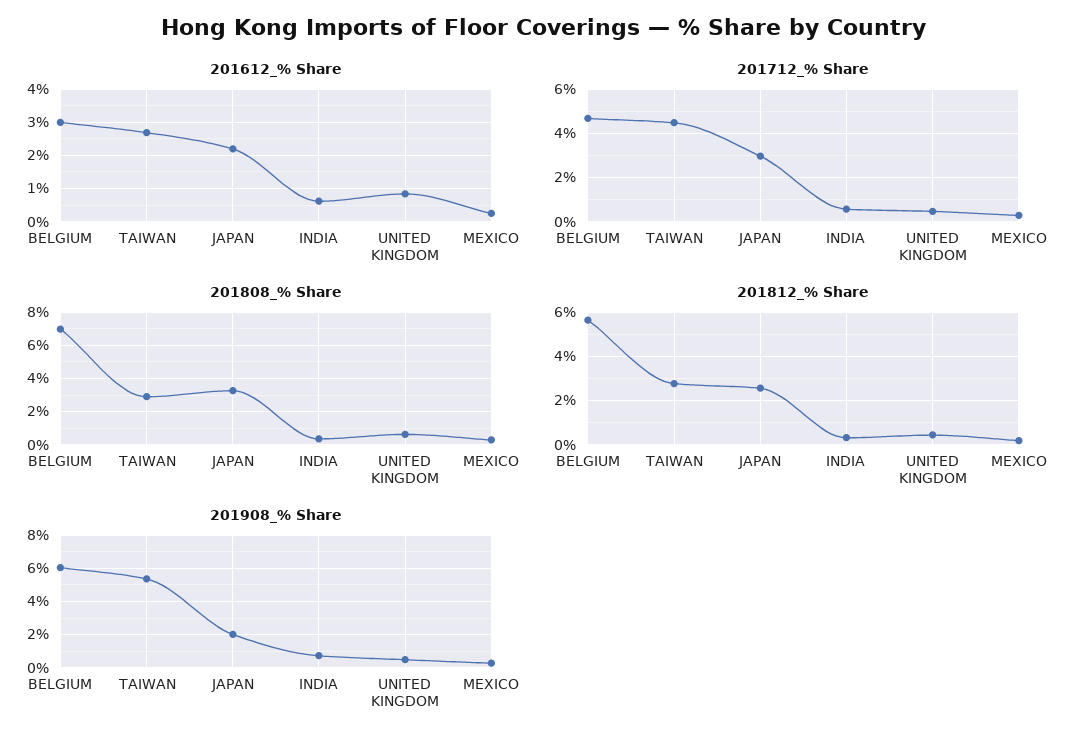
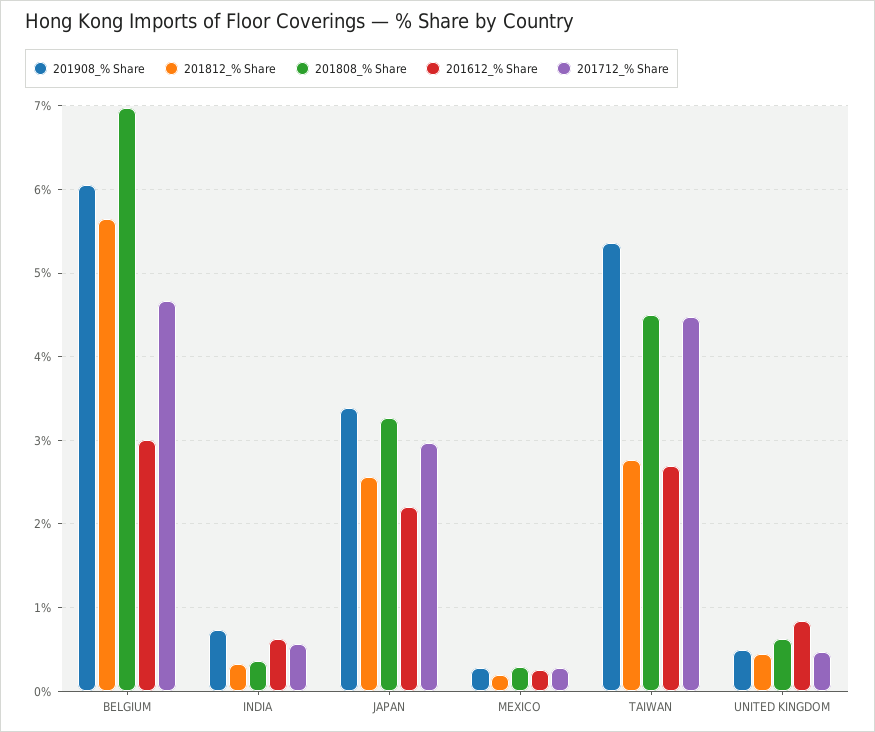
201808_% Share, TAIWAN: 3 -> 4.5
201908_% Share, JAPAN: 2 -> 3.4

